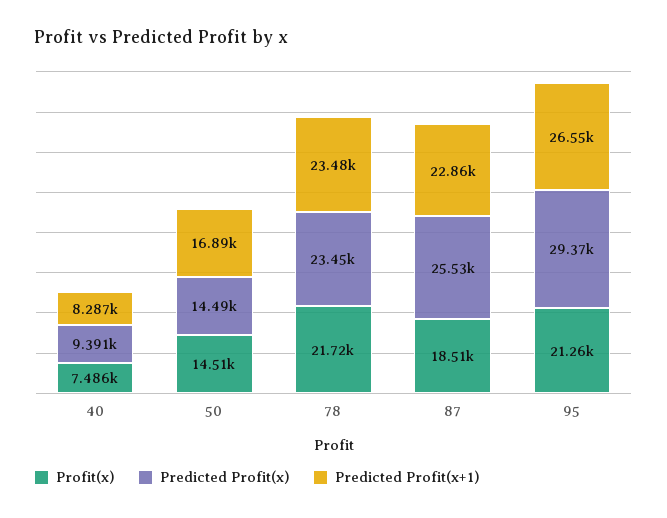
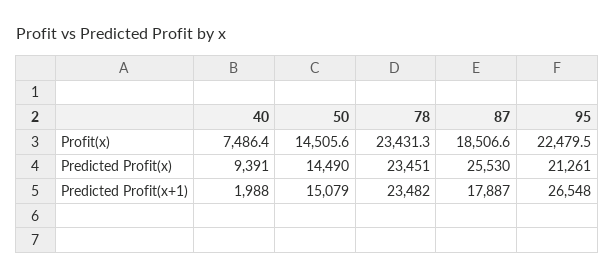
Predicted Profit(x+1), 40: 8287 -> 1988
Predicted Profit(x+1), 50: 16890 -> 15079
Profit(x), 78: 21720 -> 23431.3
Predicted Profit(x+1), 87: 22860 -> 17887
Profit(x), 95: 21260 -> 22479.5
Predicted Profit(x), 95: 29370 -> 21261

